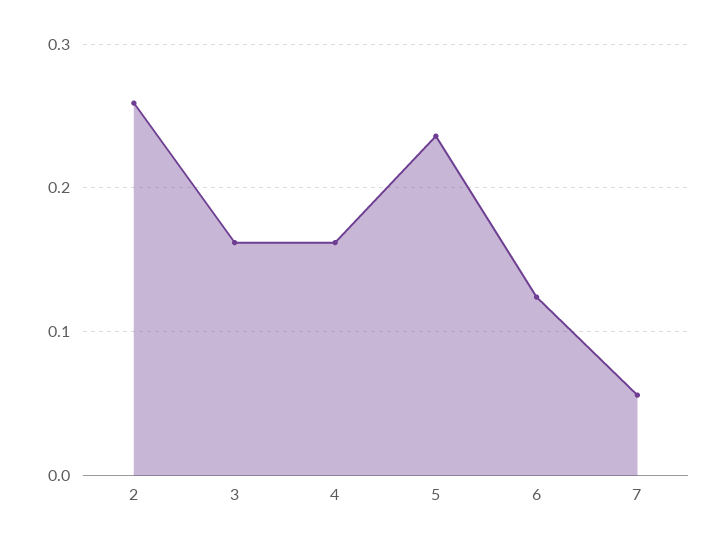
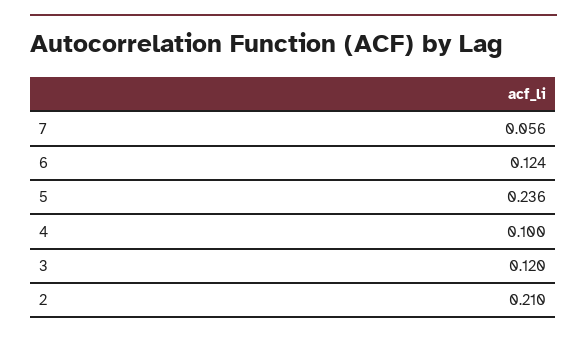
2: 0.26 -> 0.21
3: 0.16 -> 0.12
4: 0.16 -> 0.1

